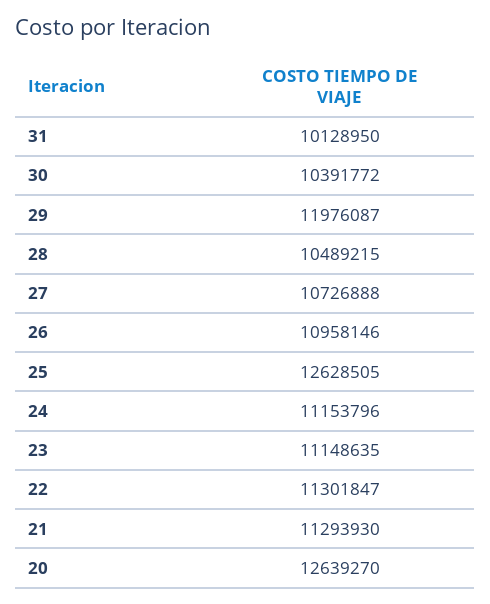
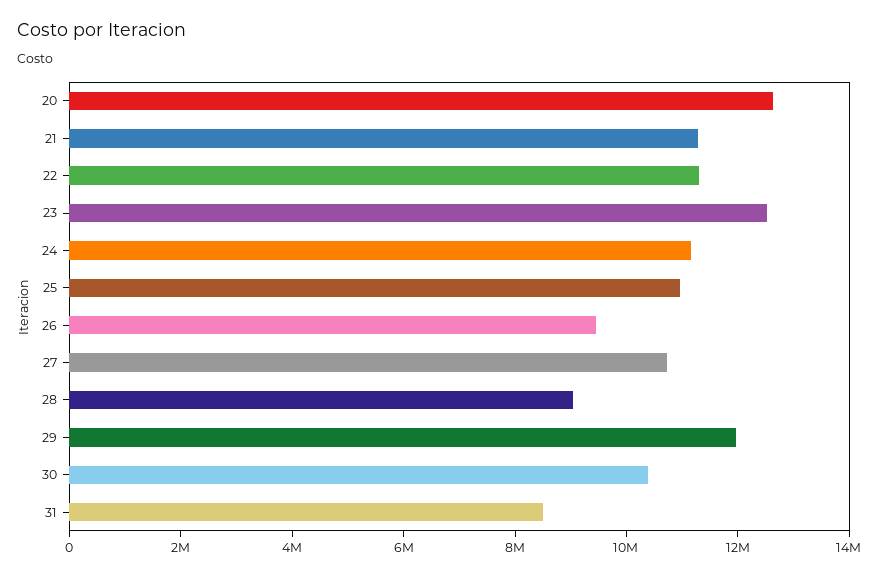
31: 10128950 -> 8500000
28: 10489215 -> 9000000
26: 10958146 -> 9500000
25: 12628505 -> 11000000
23: 11148635 -> 12500000

